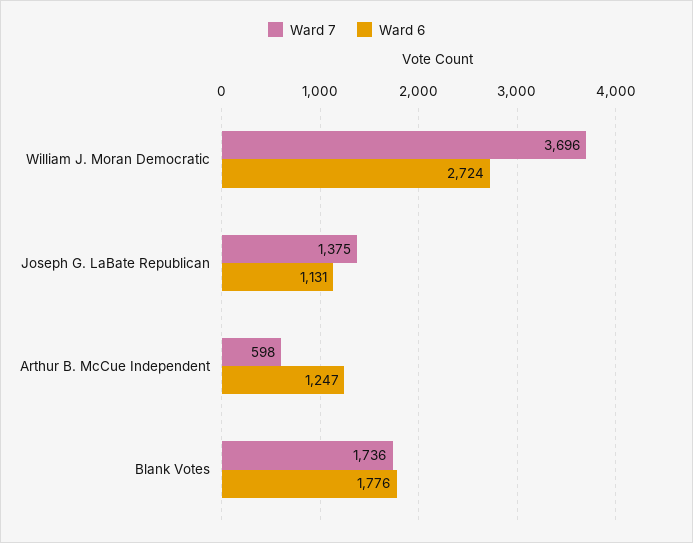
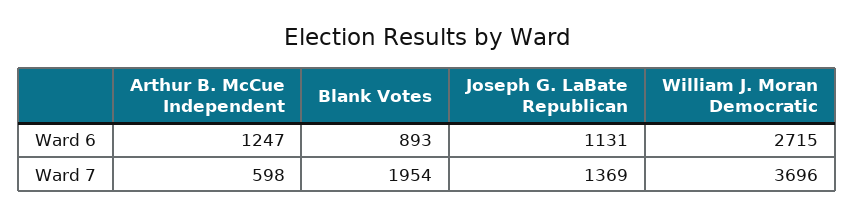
Ward 6, William J. Moran Democratic: 2724 -> 2715
Ward 7, Joseph G. LaBate Republican: 1375 -> 1369
Ward 7, Blank Votes: 1736 -> 1954
Ward 6, Blank Votes: 1776 -> 893

